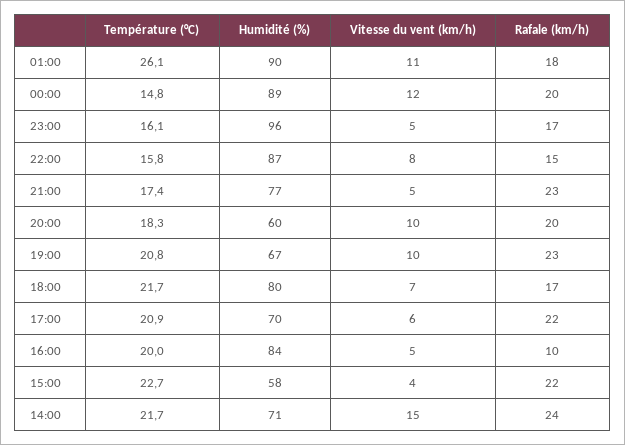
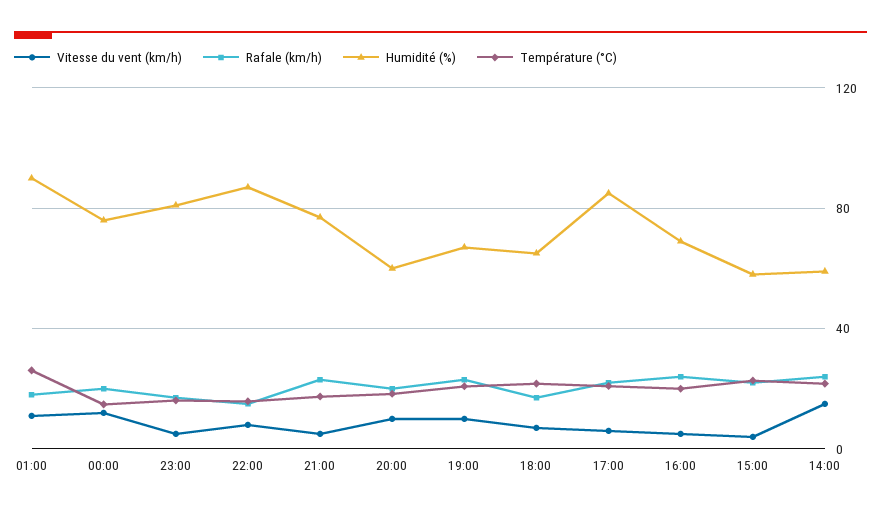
Humidité (%), 00:00: 89 -> 75
Humidité (%), 23:00: 96 -> 80
Humidité (%), 18:00: 80 -> 65
Humidité (%), 17:00: 70 -> 85
Humidité (%), 16:00: 84 -> 70
Rafale (km/h), 16:00: 10 -> 25
Humidité (%), 14:00: 71 -> 60

